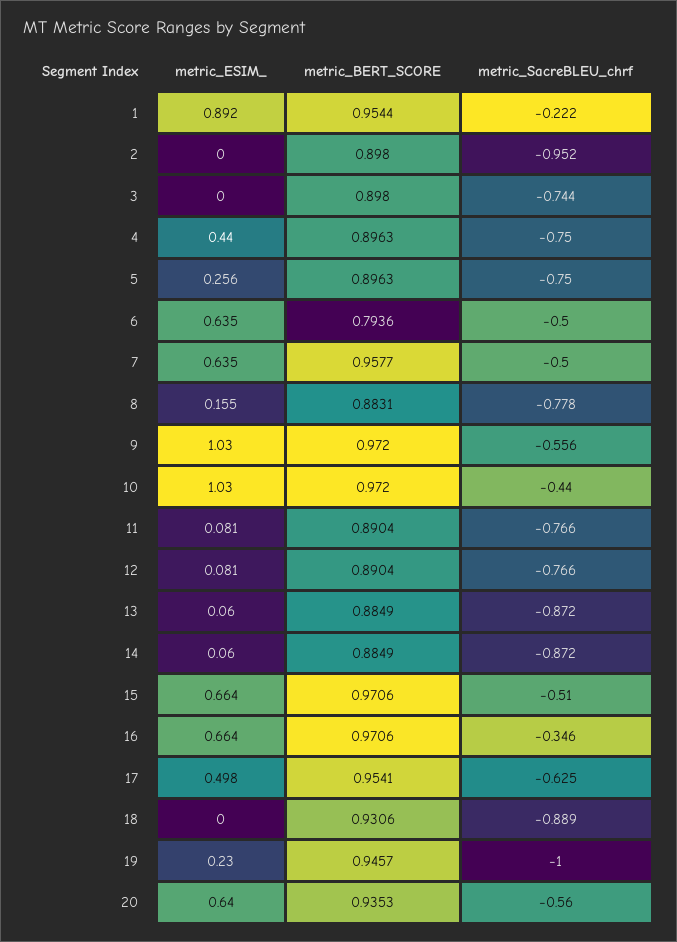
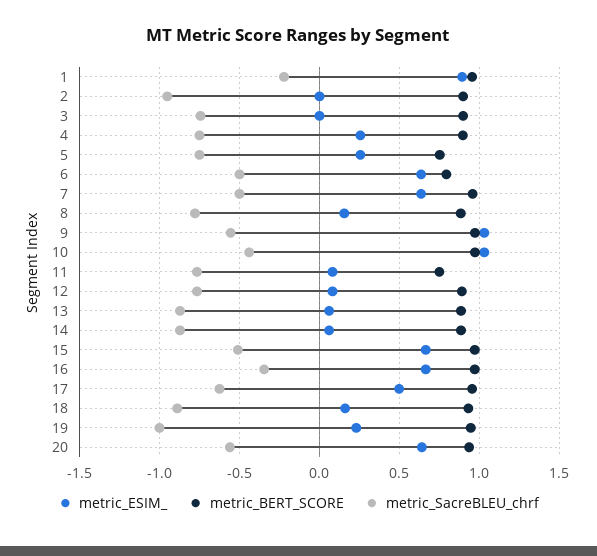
metric_ESIM_, 4: 0.44 -> 0.25
metric_BERT_SCORE, 5: 0.8963 -> 0.75
metric_BERT_SCORE, 11: 0.8904 -> 0.75
metric_ESIM_, 18: 0 -> 0.15

